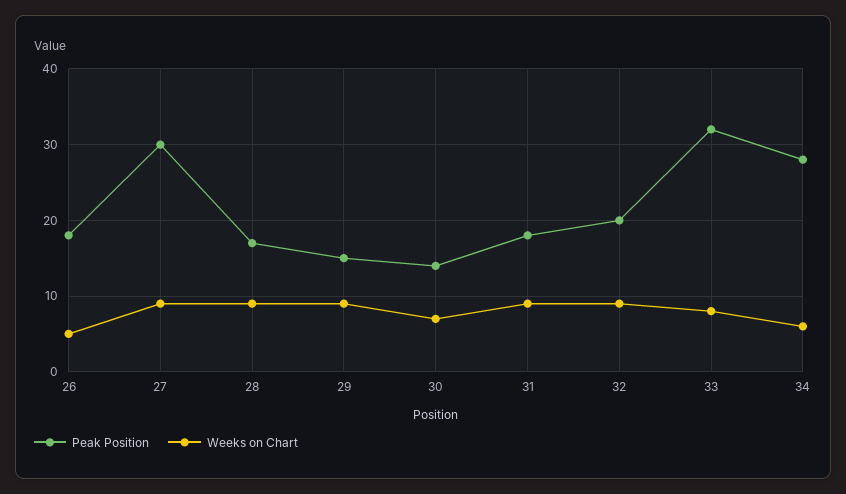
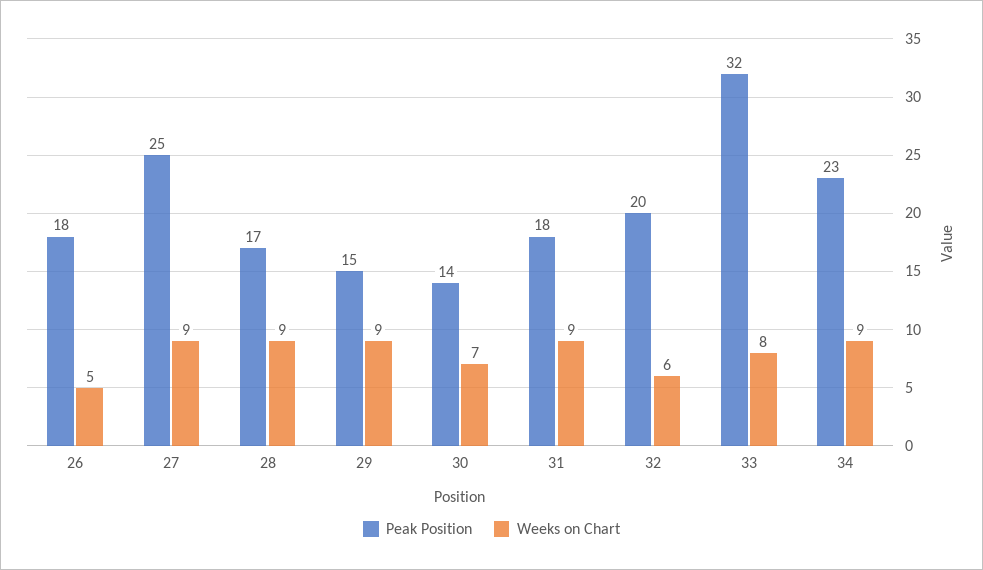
Peak Position, 27: 30 -> 25
Weeks on Chart, 32: 9 -> 6
Peak Position, 34: 28 -> 23
Weeks on Chart, 34: 6 -> 9

